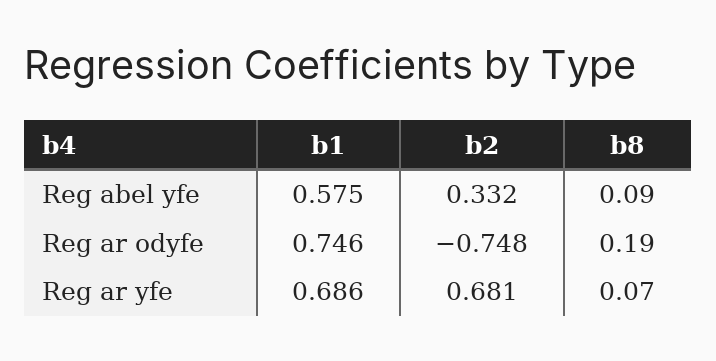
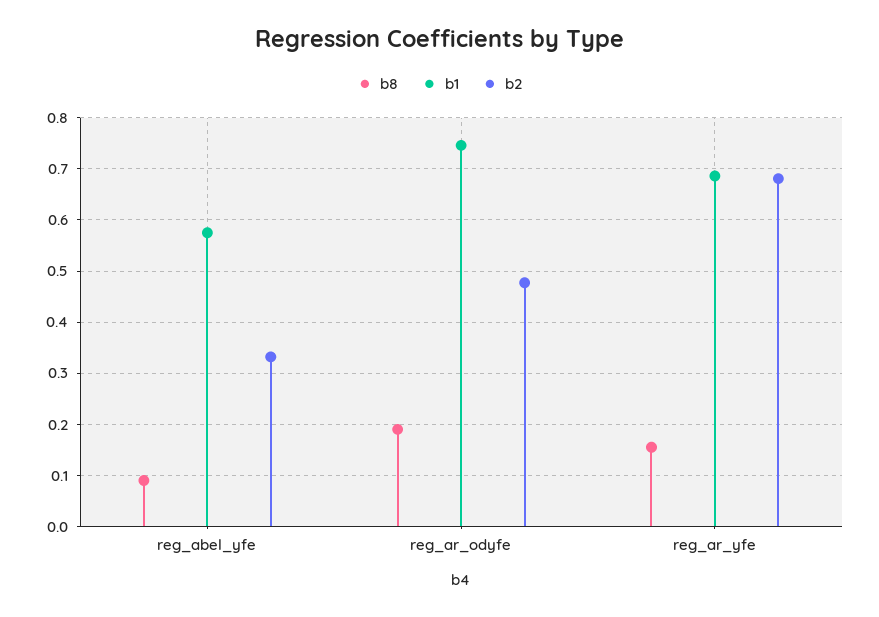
b2, Reg ar odyfe: -0.748 -> 0.48
b8, Reg ar yfe: 0.07 -> 0.16

